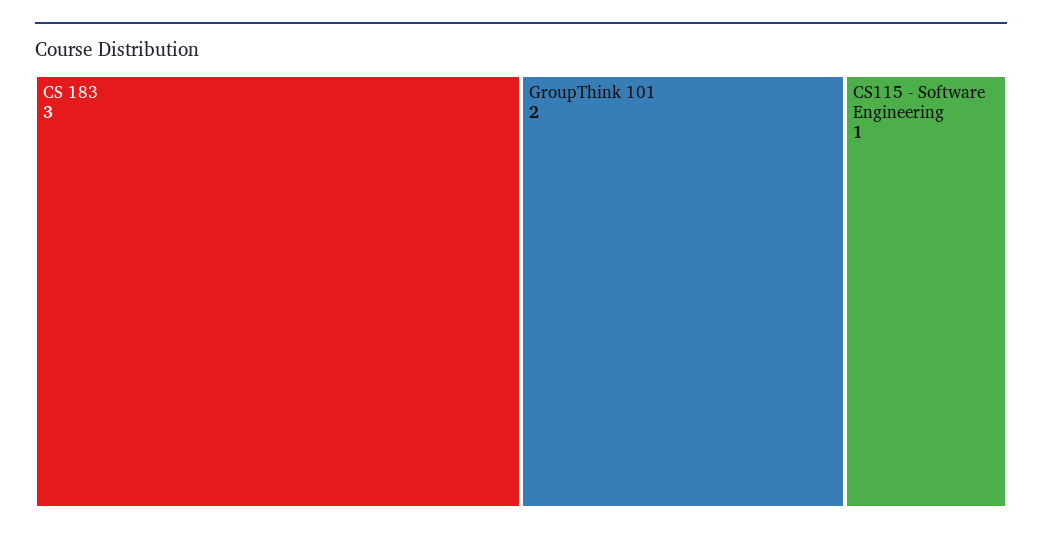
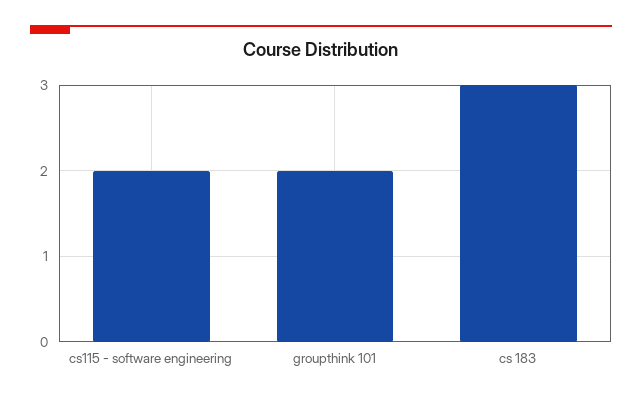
CS115 - Software Engineering: 1 -> 2

